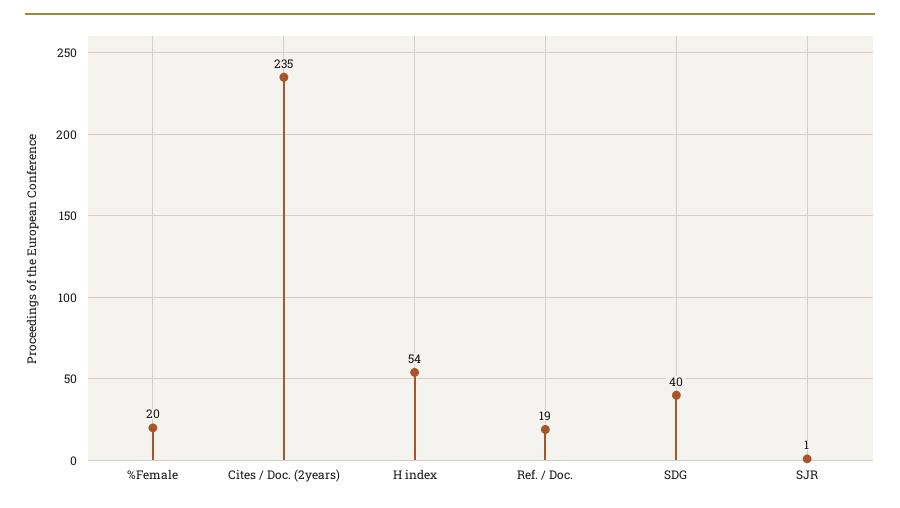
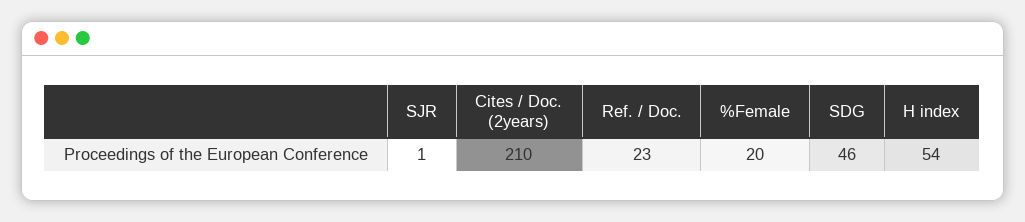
Cites / Doc. (2years): 235 -> 210
Ref. / Doc.: 19 -> 23
SDG: 40 -> 46

